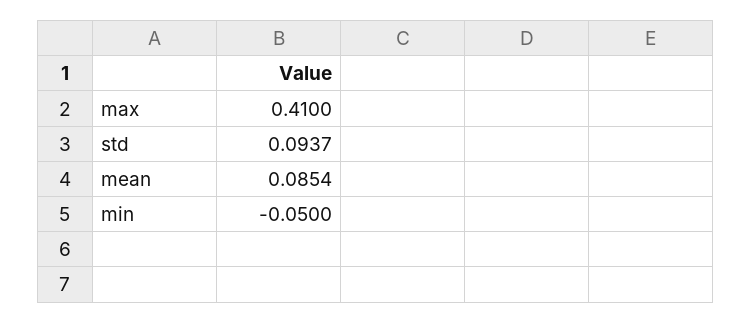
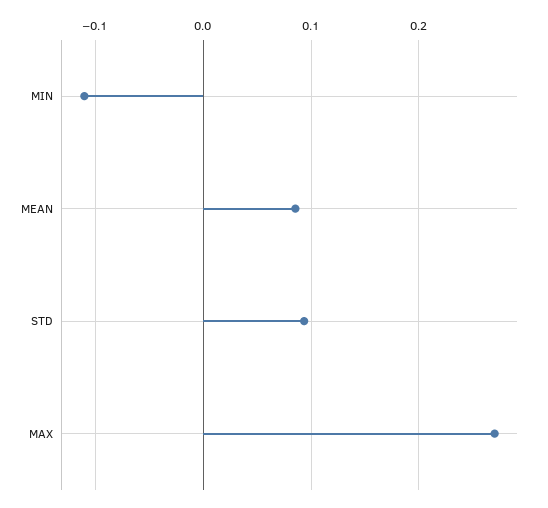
max: 0.41 -> 0.27
min: -0.05 -> -0.11

